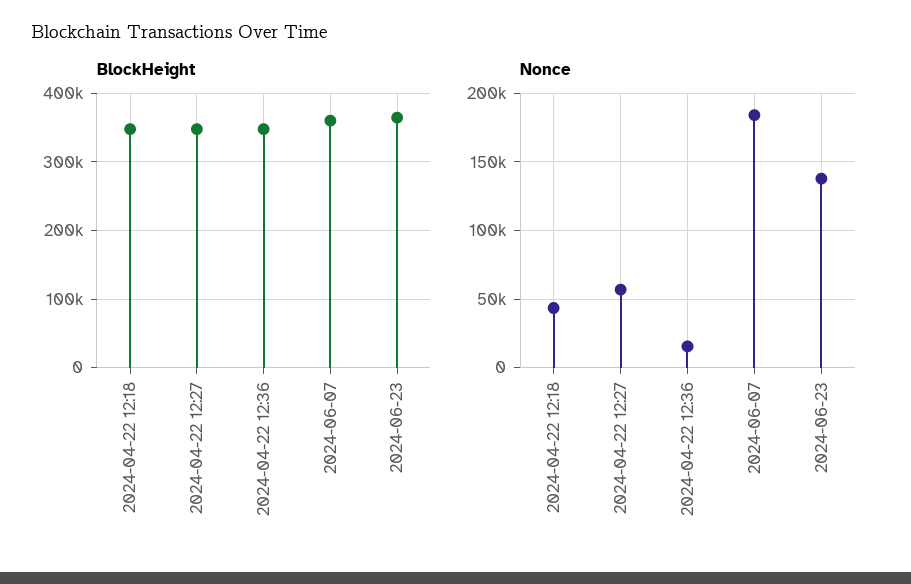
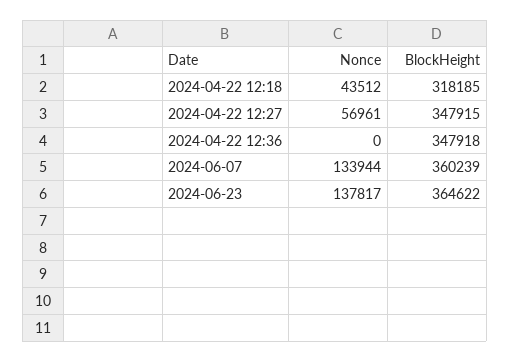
BlockHeight, 2024-04-22 12:18: 350000 -> 318185
Nonce, 2024-04-22 12:36: 15000 -> 0
Nonce, 2024-06-07: 185000 -> 133944

